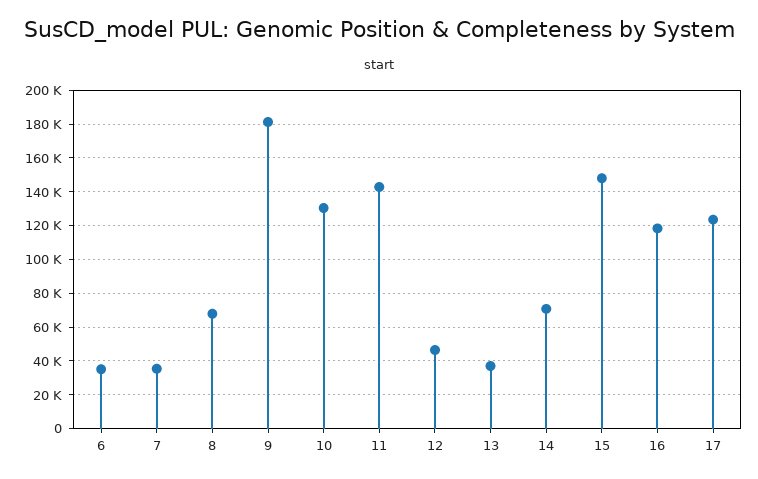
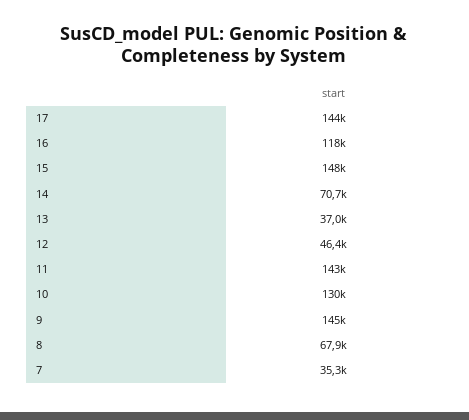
6: 35000 -> none
9: 180000 -> 145000
17: 125000 -> 144000

